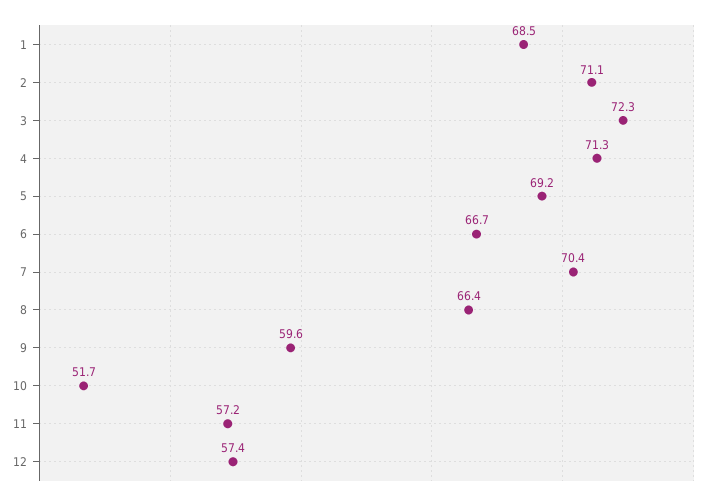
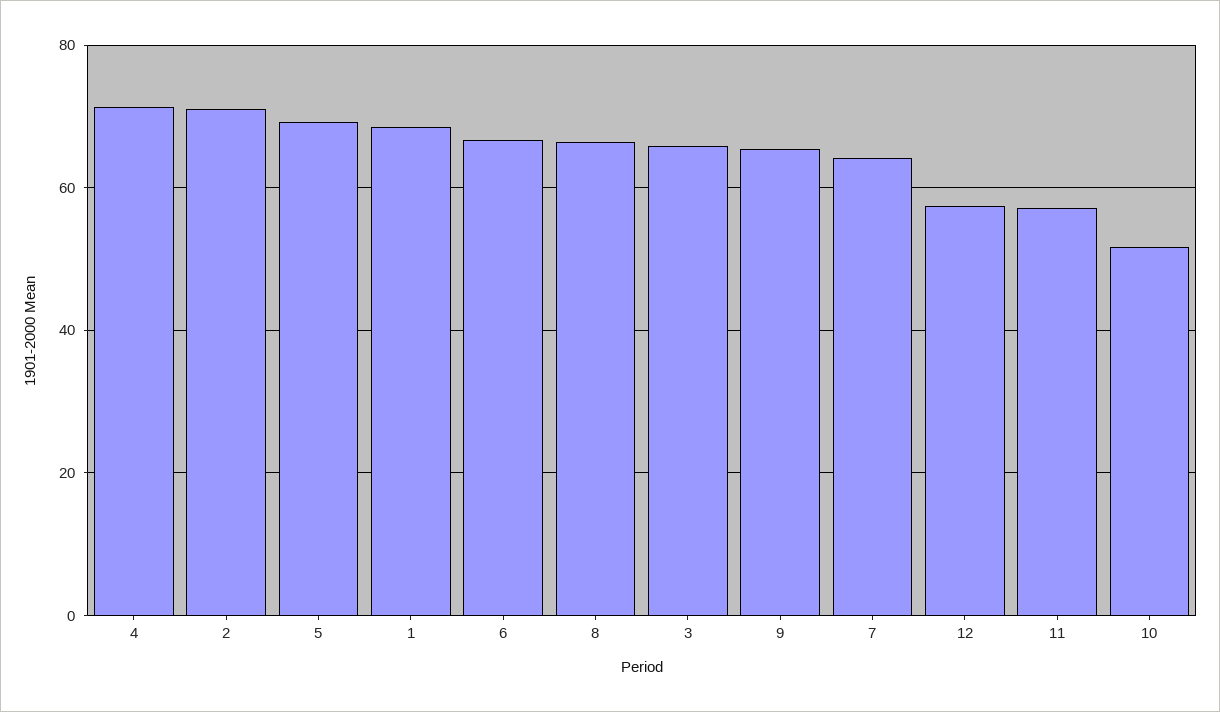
3: 72.3 -> 66
7: 70.4 -> 64
9: 59.6 -> 66

